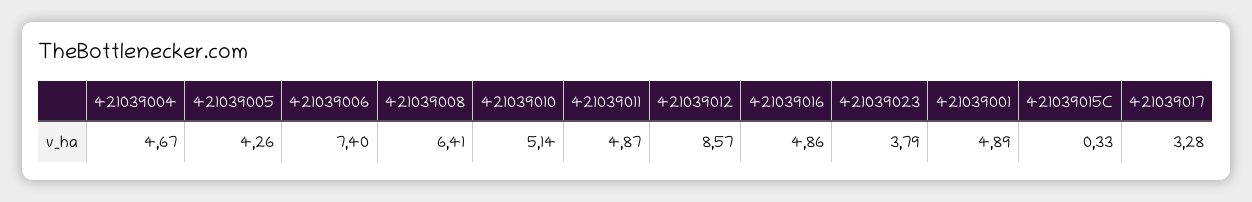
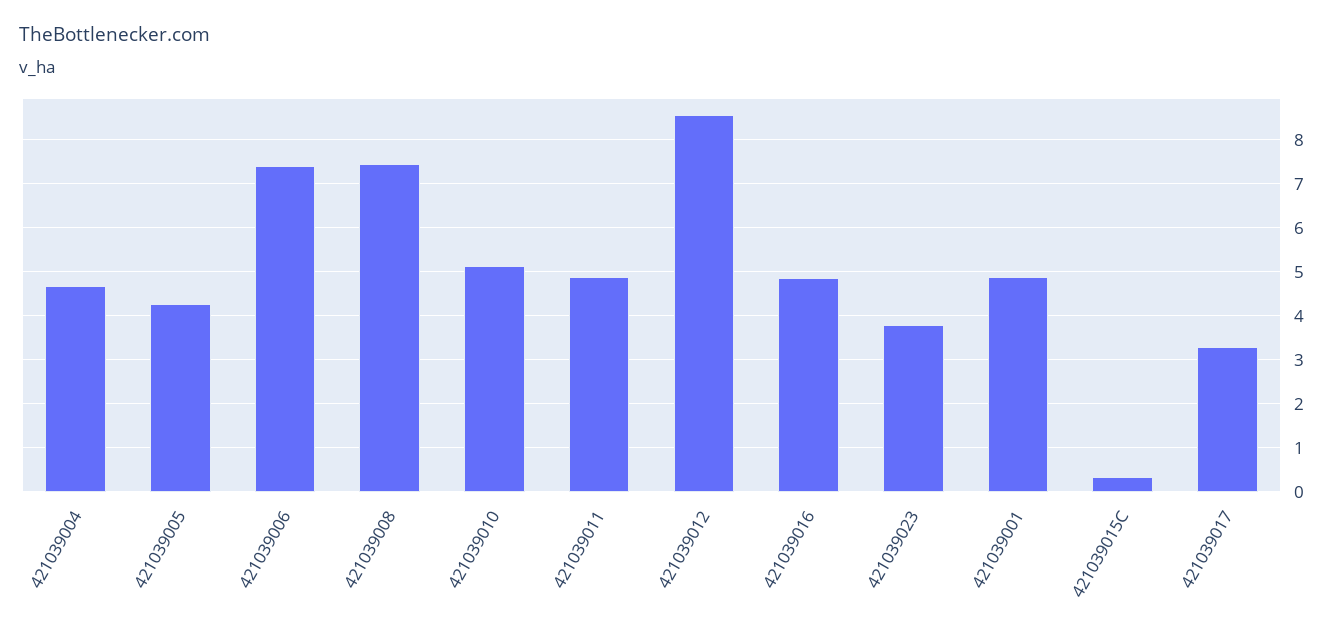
421039008: 6.41 -> 7.4

